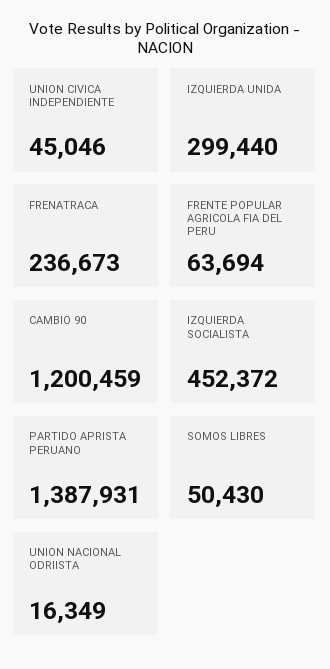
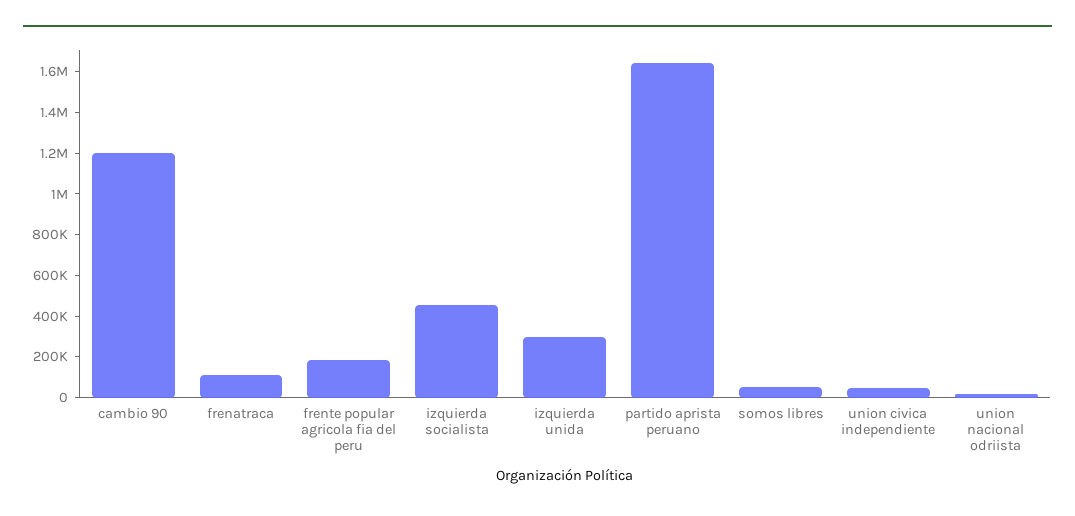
FRENATRACA: 236673 -> 100000
FRENTE POPULAR AGRICOLA FIA DEL PERU: 63694 -> 200000
PARTIDO APRISTA PERUANO: 1387931 -> 1650000

